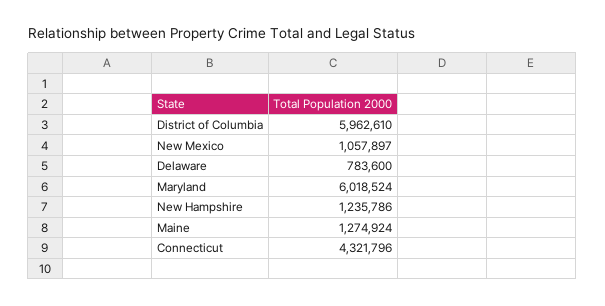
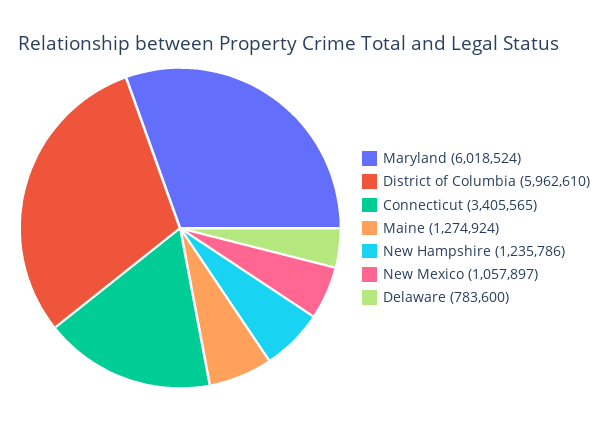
Connecticut: 4321796 -> 3405565

